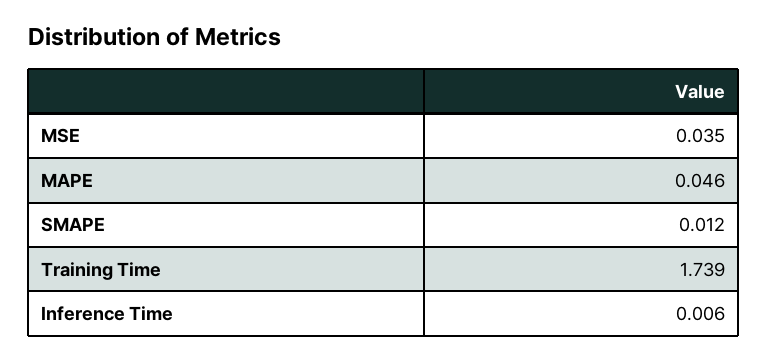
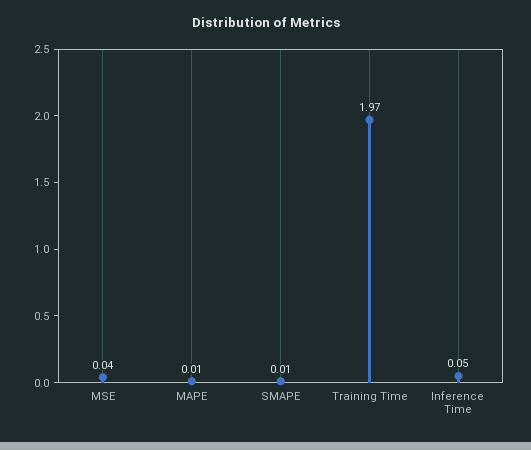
MAPE: 0.046 -> 0.01
Training Time: 1.739 -> 1.97
Inference Time: 0.006 -> 0.05

